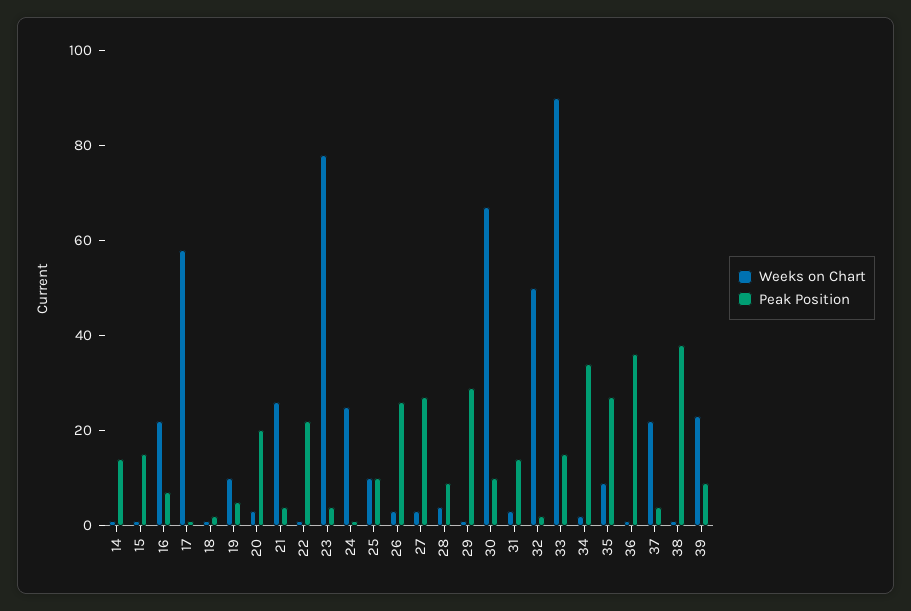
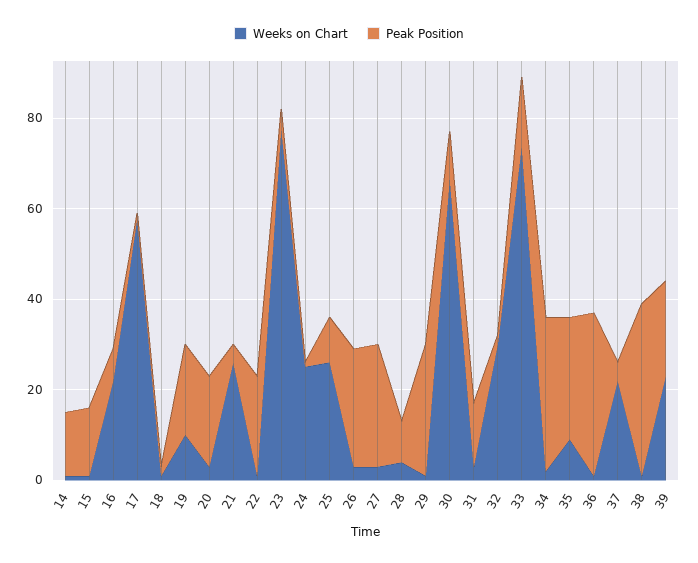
Peak Position, 19: 5 -> 20
Weeks on Chart, 25: 10 -> 25
Weeks on Chart, 32: 50 -> 30
Weeks on Chart, 33: 90 -> 75
Peak Position, 39: 10 -> 20

